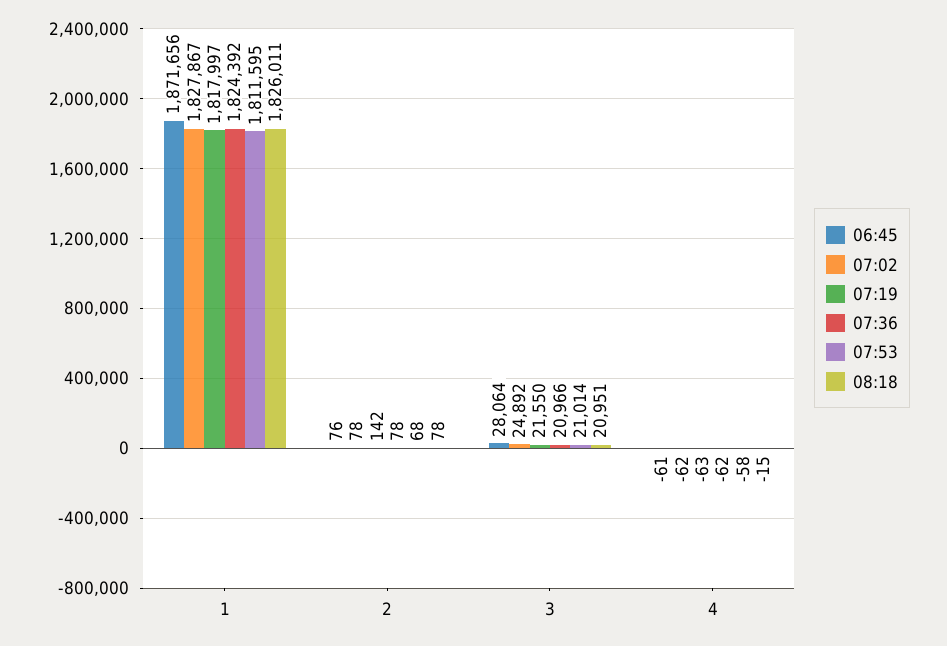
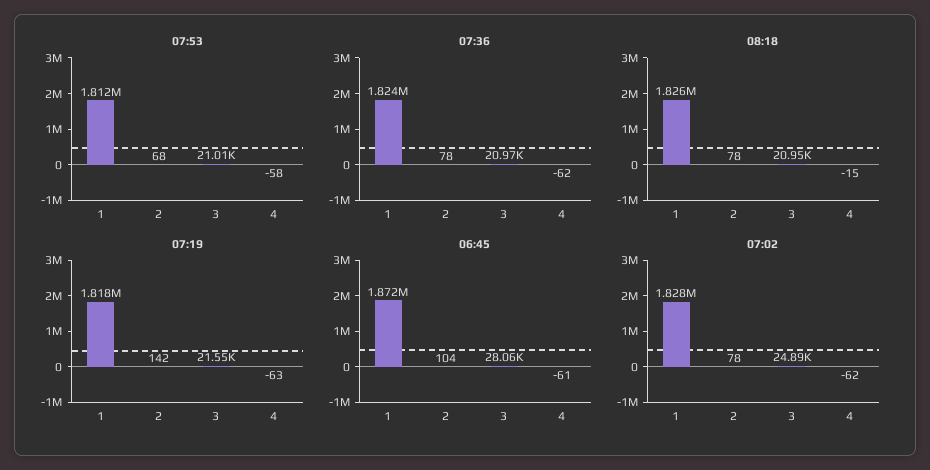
06:45, 2: 76 -> 104

